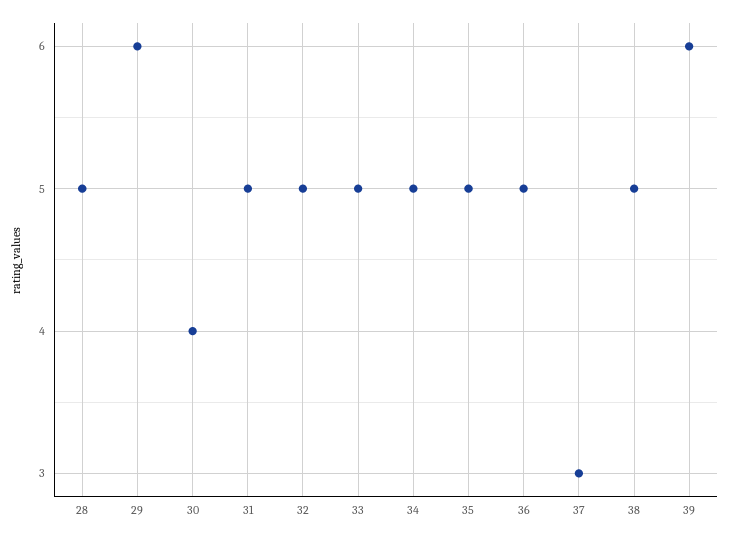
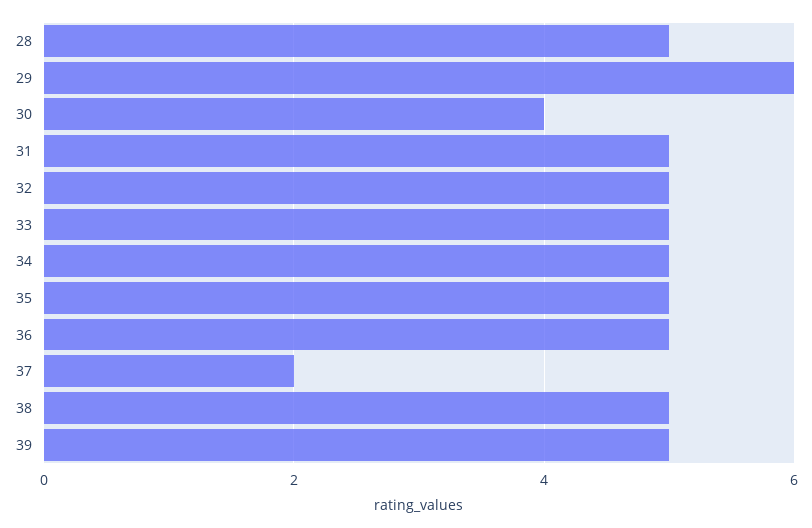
37: 3 -> 2
39: 6 -> 5

